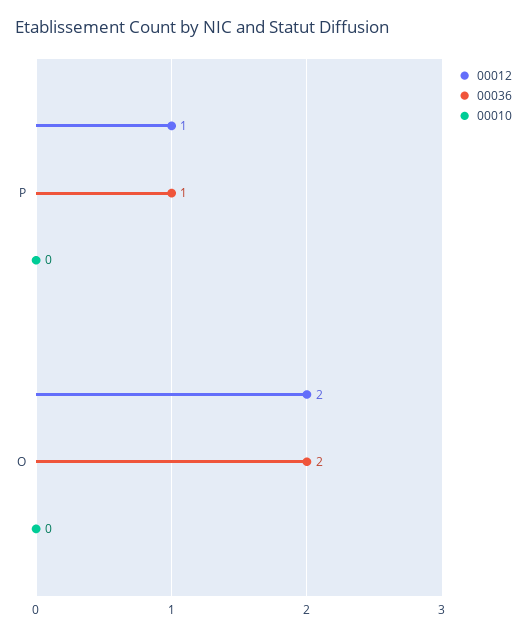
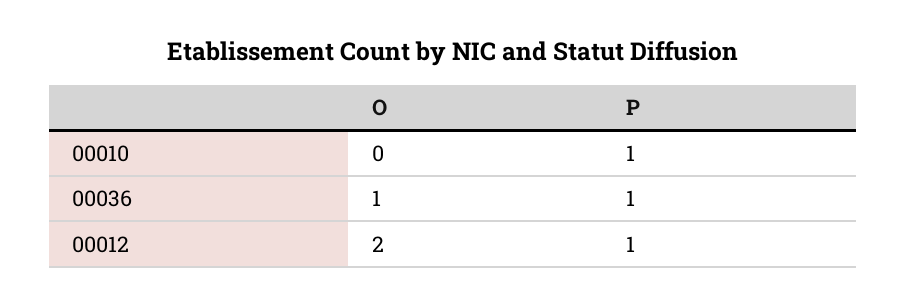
00010, P: 0 -> 1
00036, O: 2 -> 1

